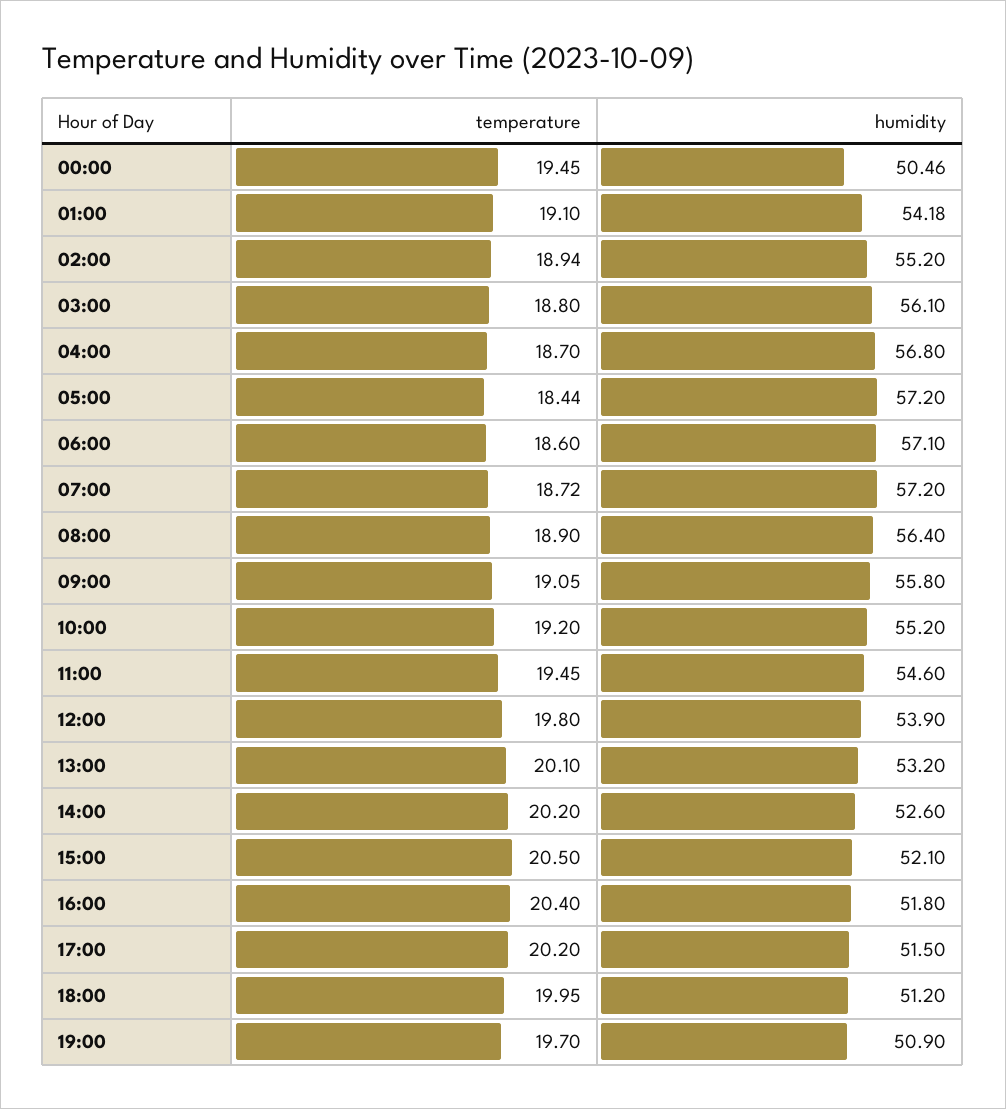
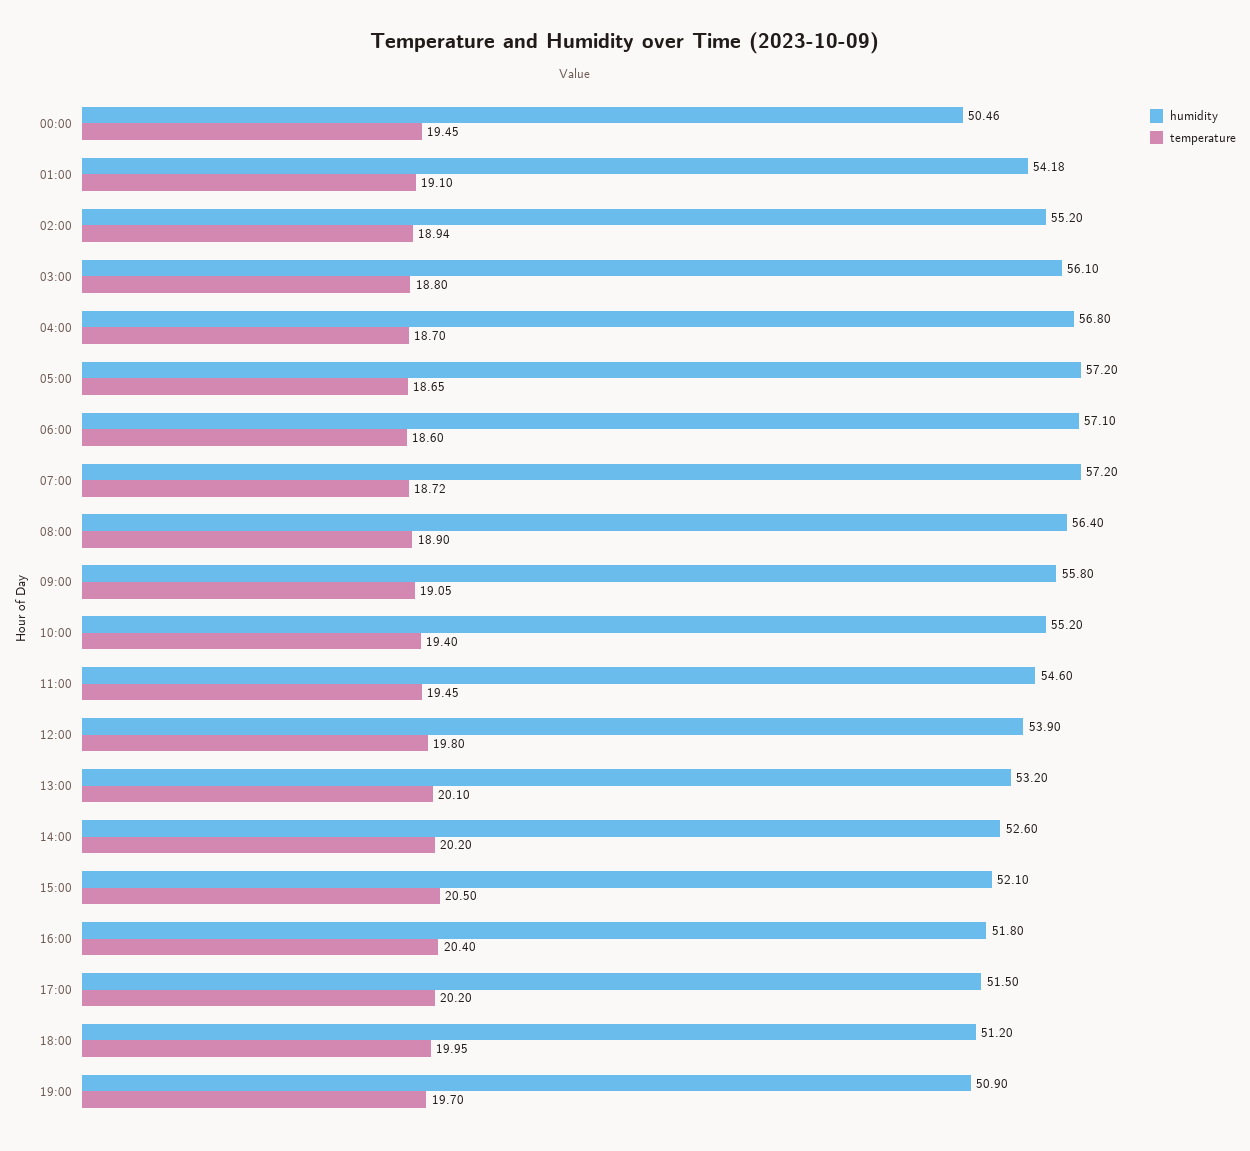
temperature, 05:00: 18.44 -> 18.65
temperature, 10:00: 19.2 -> 19.4

